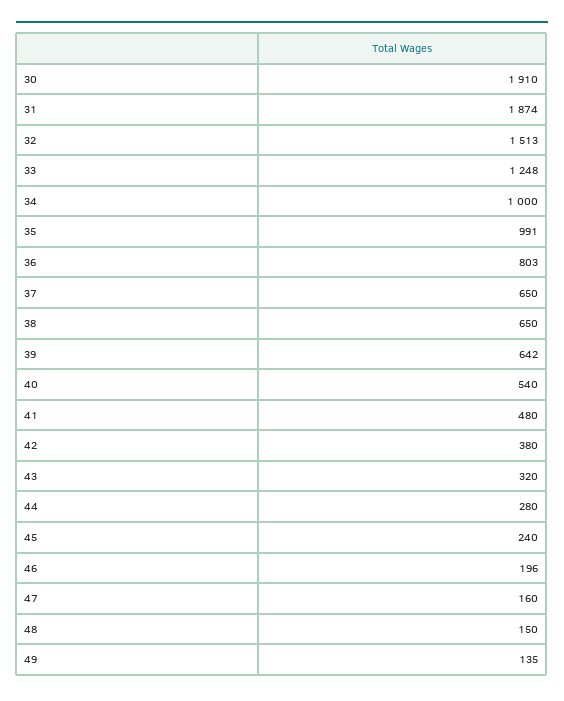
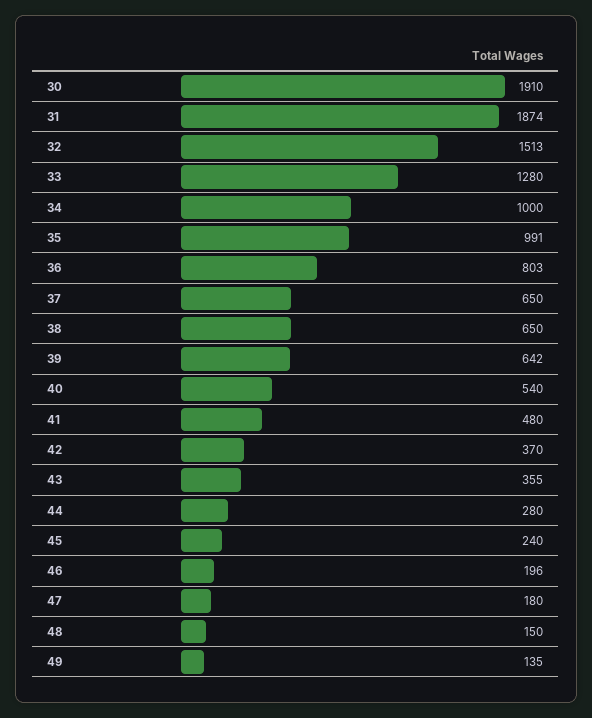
33: 1248 -> 1280
42: 380 -> 370
43: 320 -> 355
47: 160 -> 180

